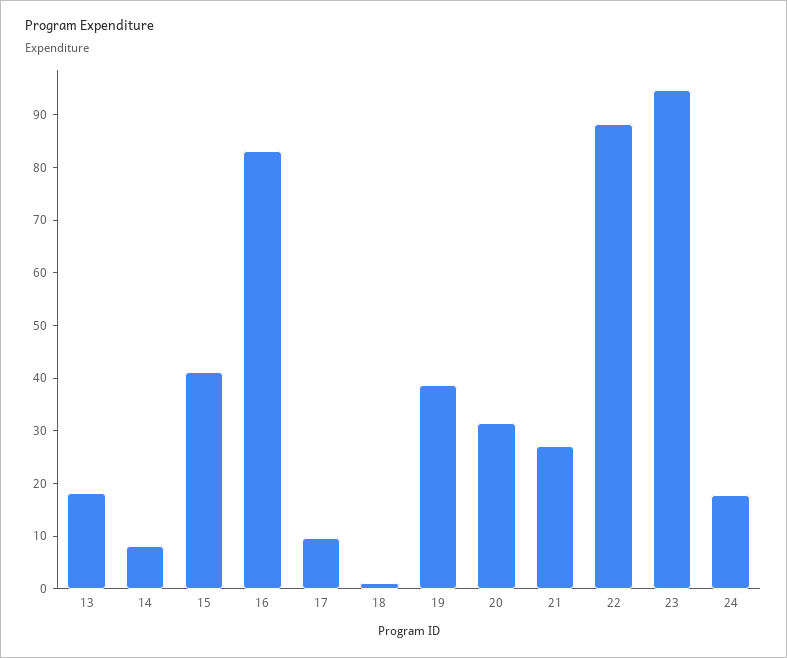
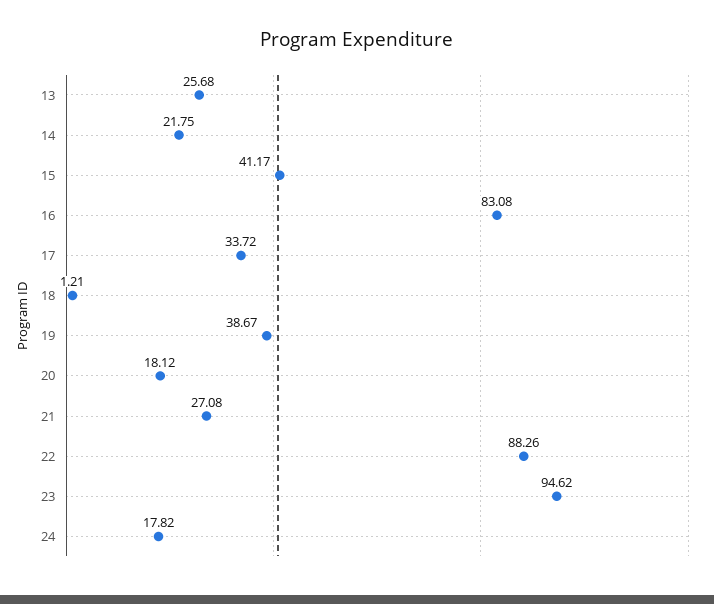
13: 18 -> 25.68
14: 8 -> 21.75
17: 10 -> 33.72
20: 32 -> 18.12

